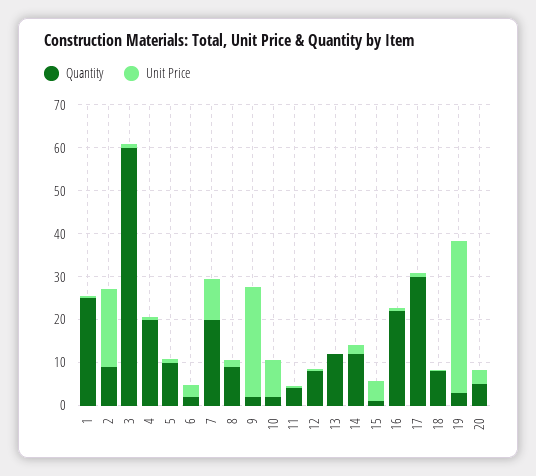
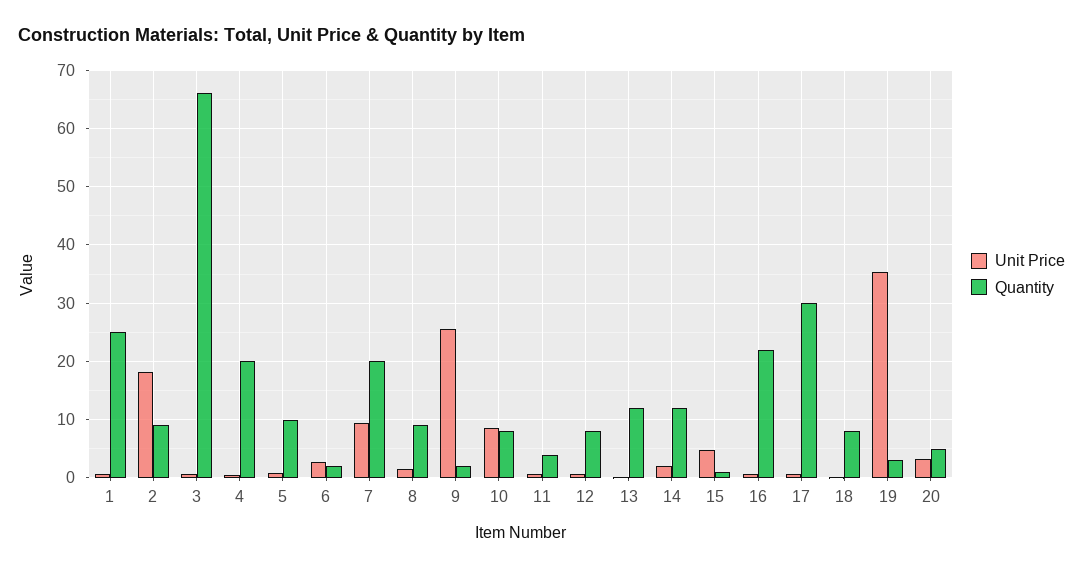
Quantity, 3: 60 -> 66
Quantity, 10: 2 -> 8

